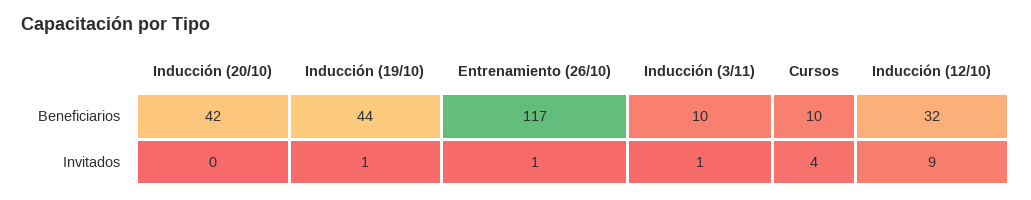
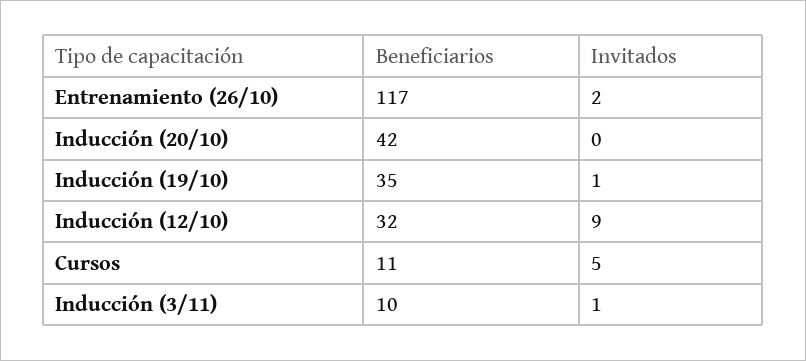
Inducción (19/10), Beneficiarios: 44 -> 35
Cursos, Beneficiarios: 10 -> 11
Entrenamiento (26/10), Invitados: 1 -> 2
Cursos, Invitados: 4 -> 5

